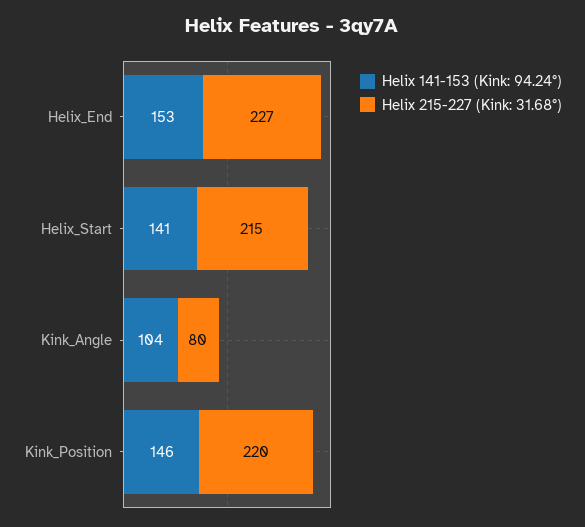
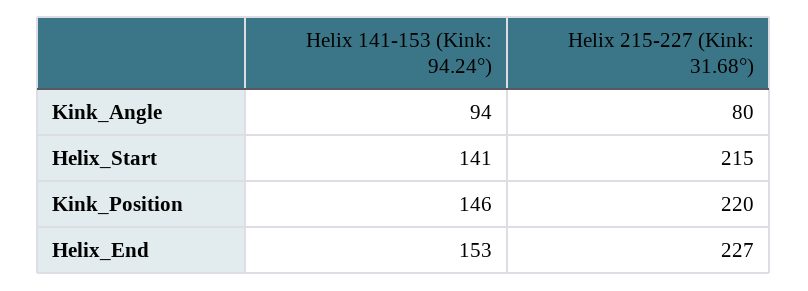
Helix 141-153 (Kink: 94.24°), Kink_Angle: 104 -> 94

